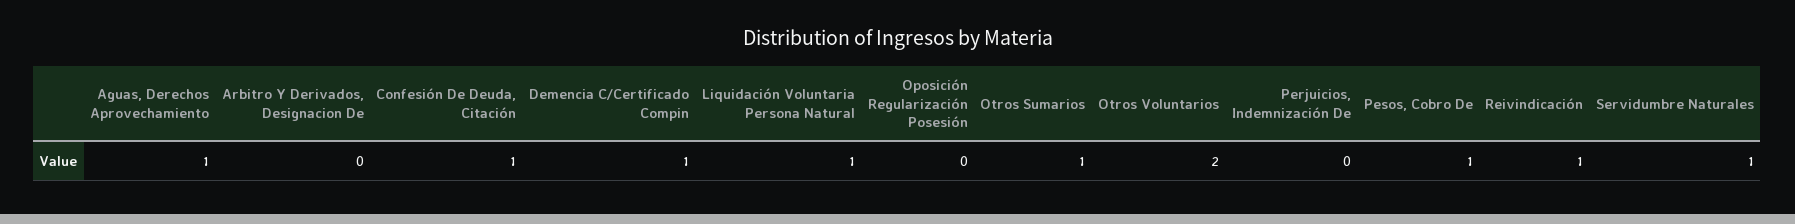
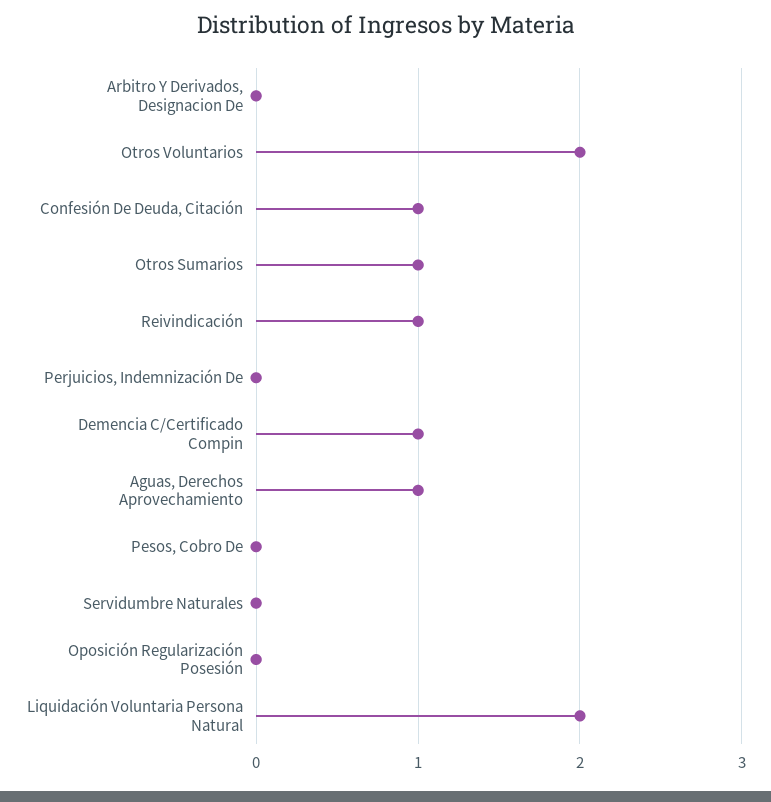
Liquidación Voluntaria Persona Natural: 1 -> 2
Pesos, Cobro De: 1 -> 0
Servidumbre Naturales: 1 -> 0

